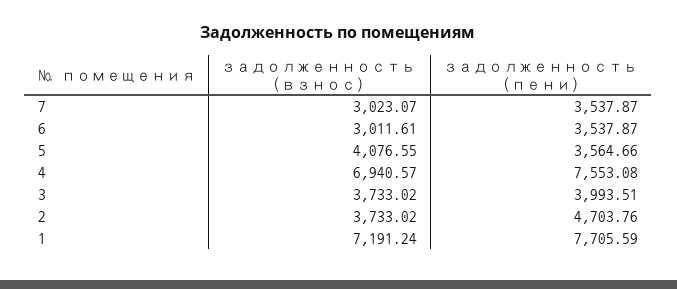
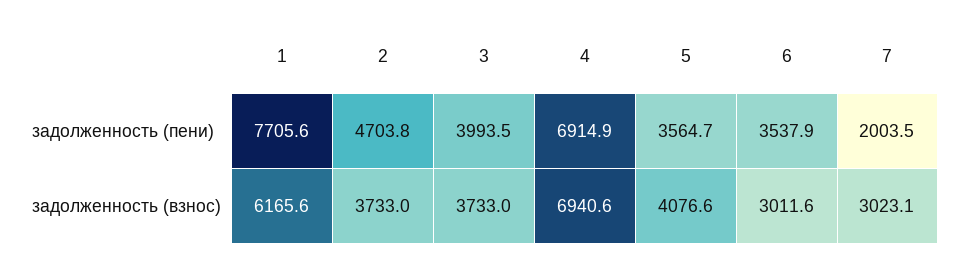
задолженность (пени), 7: 3537.87 -> 2003.5
задолженность (пени), 4: 7553.08 -> 6914.9
задолженность (взнос), 1: 7191.24 -> 6165.6

